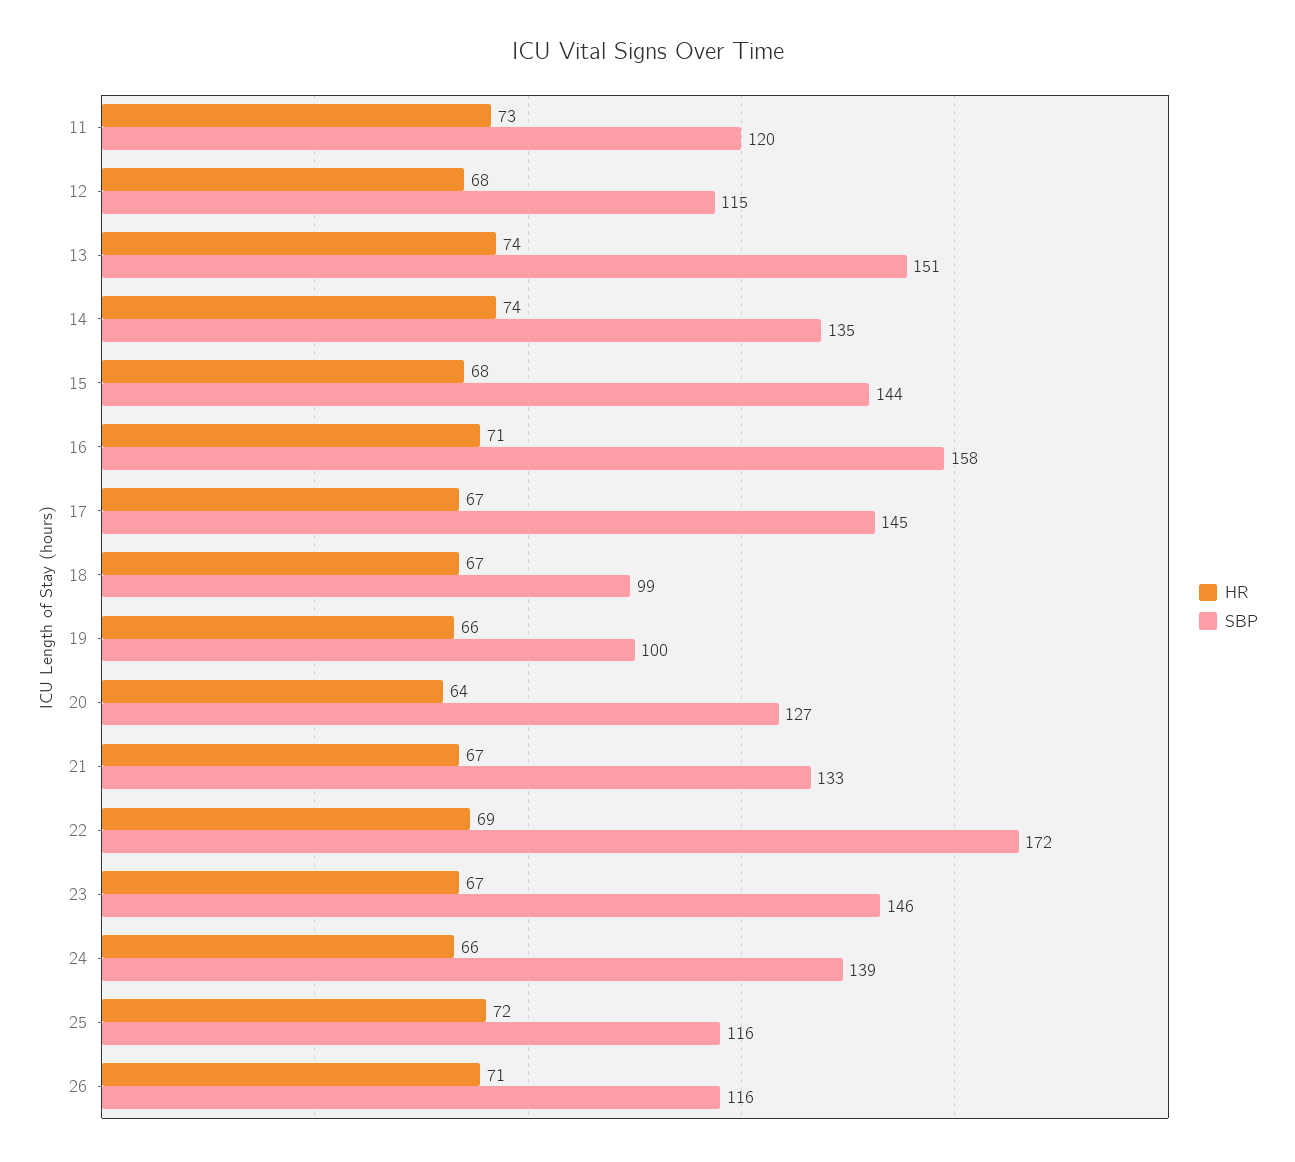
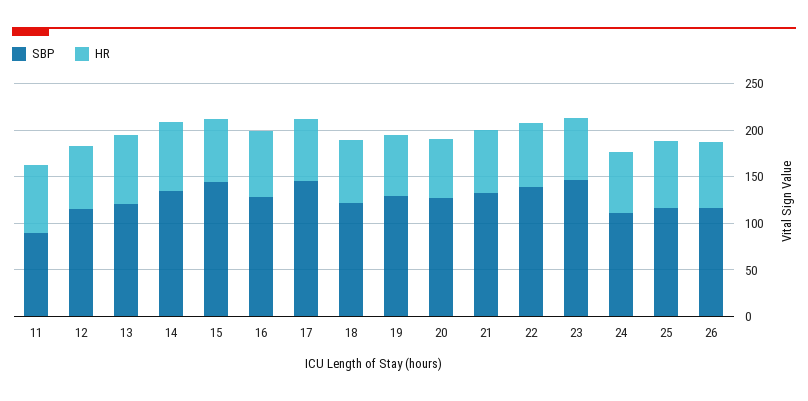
SBP, 11: 120 -> 90
SBP, 13: 151 -> 120
SBP, 16: 158 -> 130
SBP, 18: 99 -> 120
SBP, 19: 100 -> 130
SBP, 22: 172 -> 140
SBP, 24: 139 -> 110

